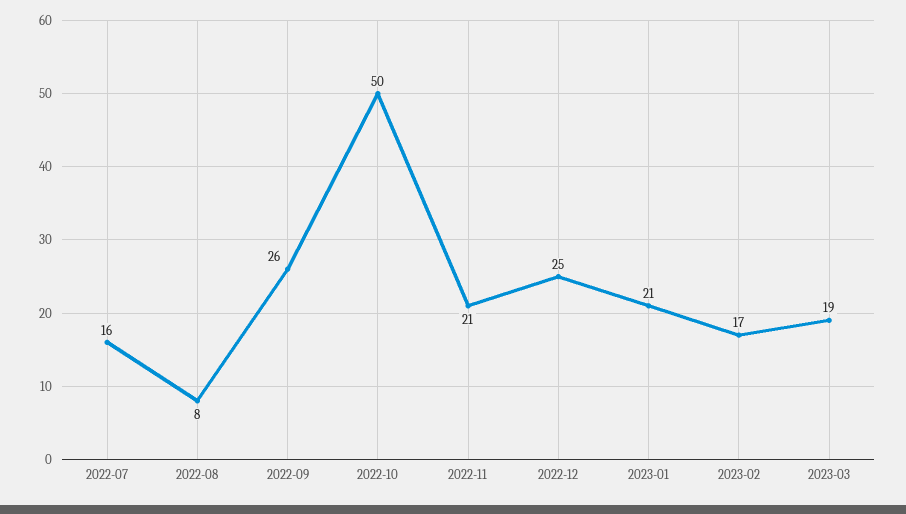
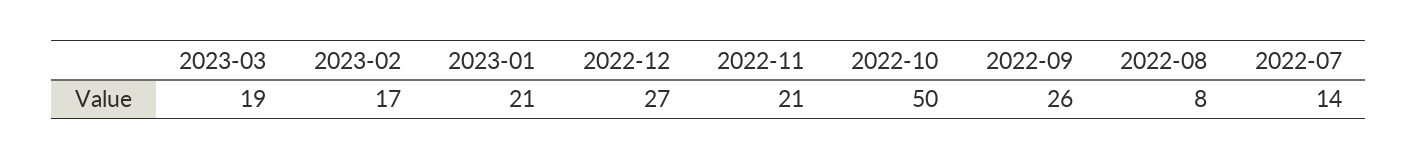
2022-07: 16 -> 14
2022-12: 25 -> 27

